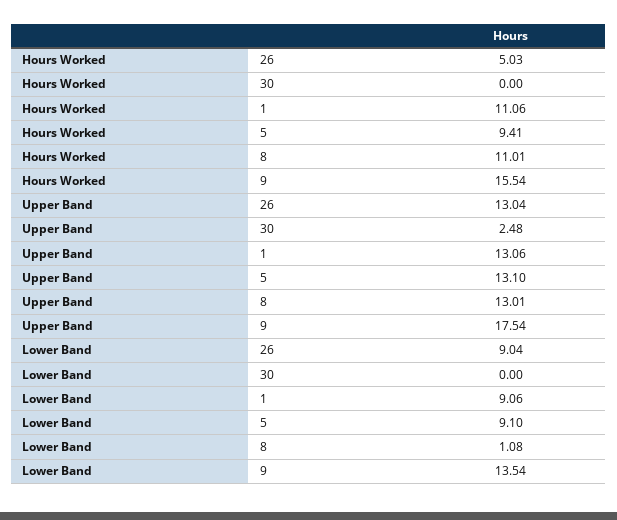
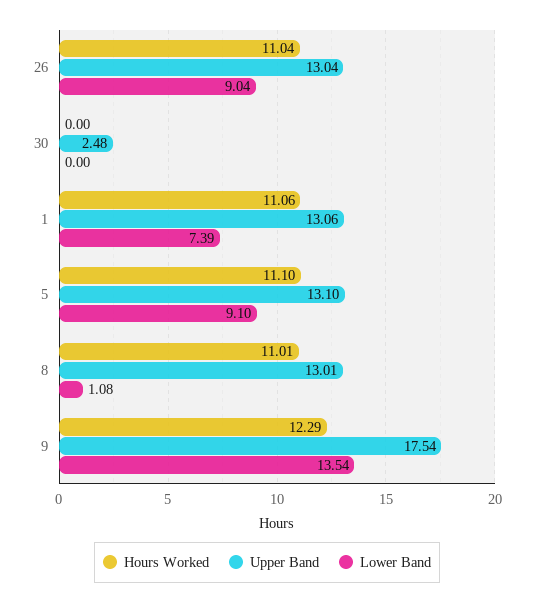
Hours Worked, 26: 5.03 -> 11.04
Hours Worked, 5: 9.41 -> 11.1
Hours Worked, 9: 15.54 -> 12.29
Lower Band, 1: 9.06 -> 7.39

